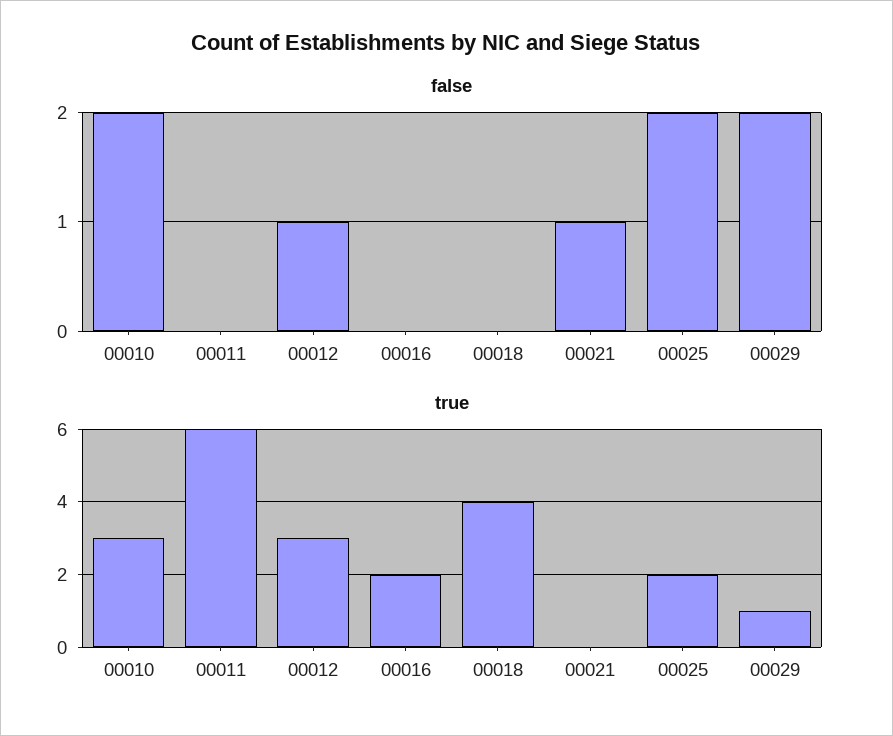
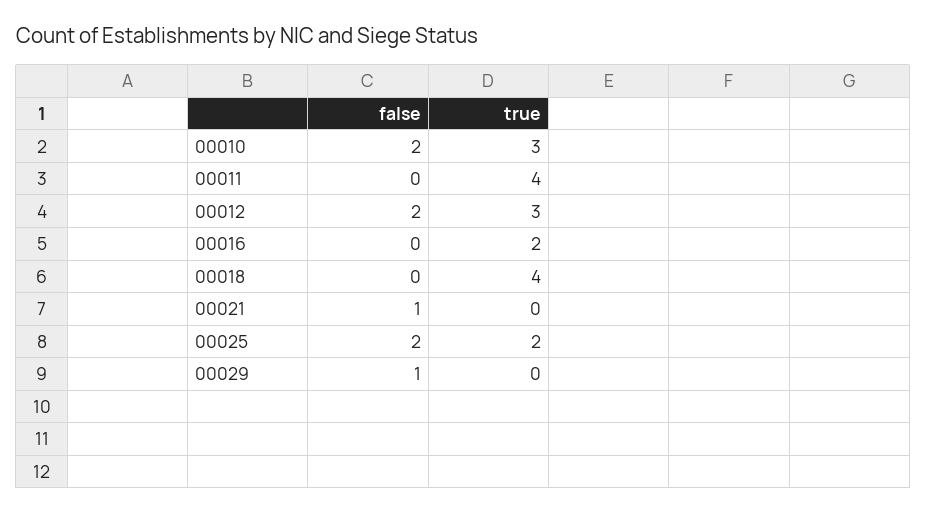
false, 00012: 1 -> 2
false, 00029: 2 -> 1
true, 00011: 6 -> 4
true, 00029: 1 -> 0

